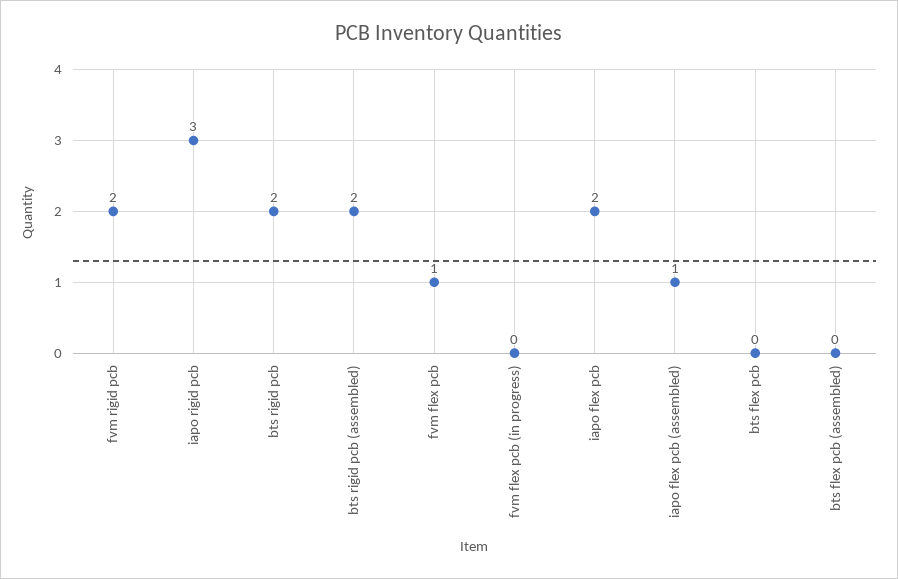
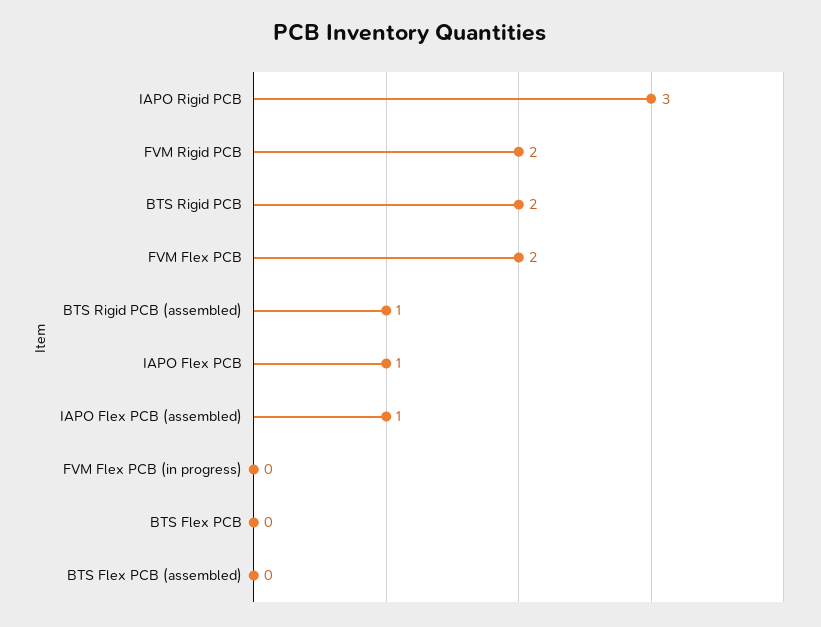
bts rigid pcb (assembled): 2 -> 1
fvm flex pcb: 1 -> 2
iapo flex pcb: 2 -> 1

